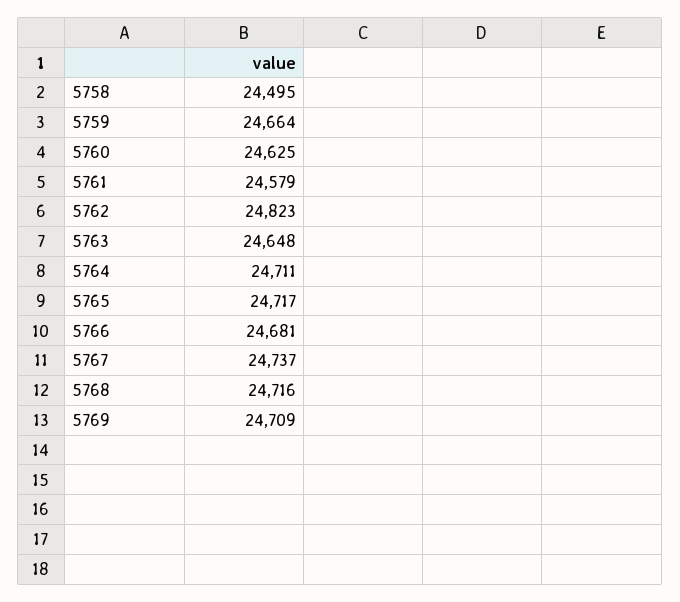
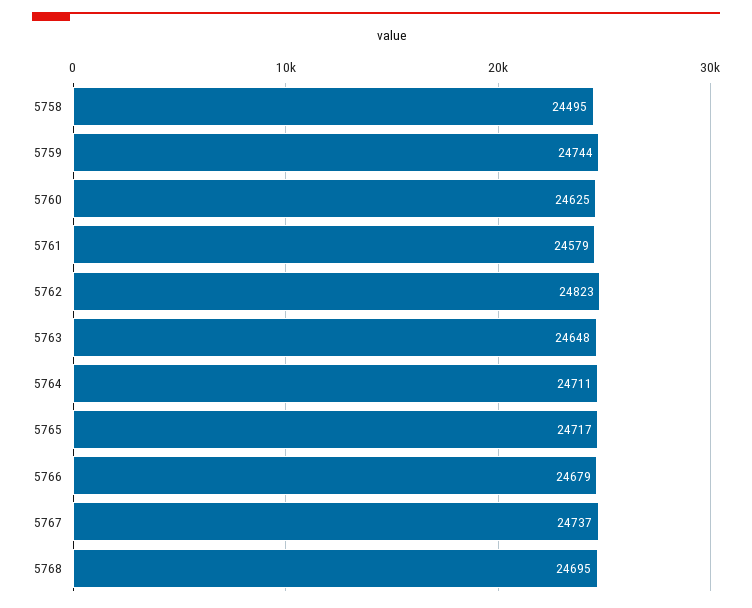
5759: 24664 -> 24744
5766: 24681 -> 24679
5768: 24716 -> 24695
5769: 24709 -> none

